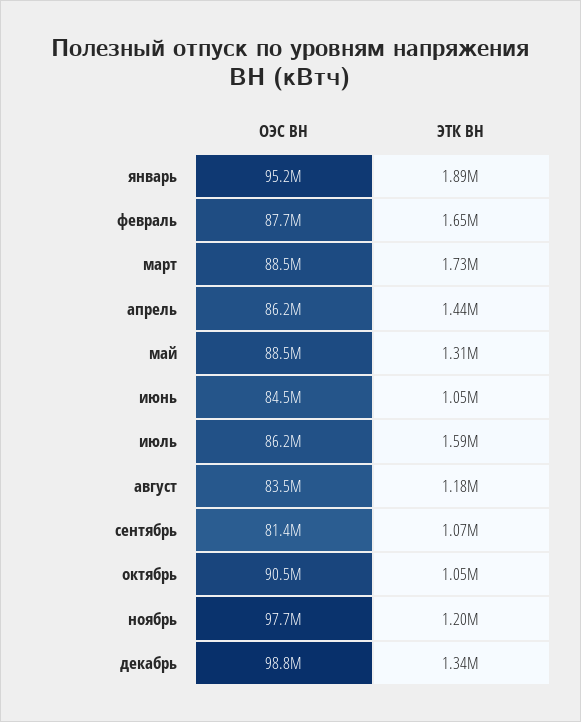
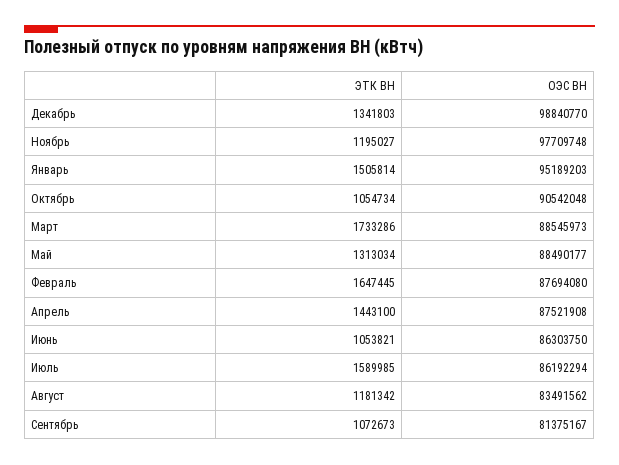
ЭТК ВН, январь: 1890000 -> 1505814
ОЭС ВН, апрель: 86200000 -> 87521908
ОЭС ВН, июнь: 84500000 -> 86303750

